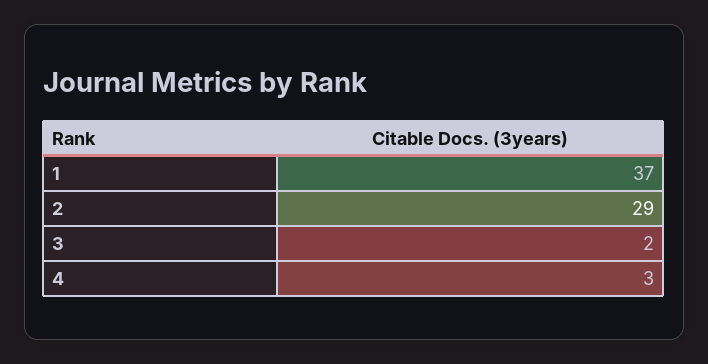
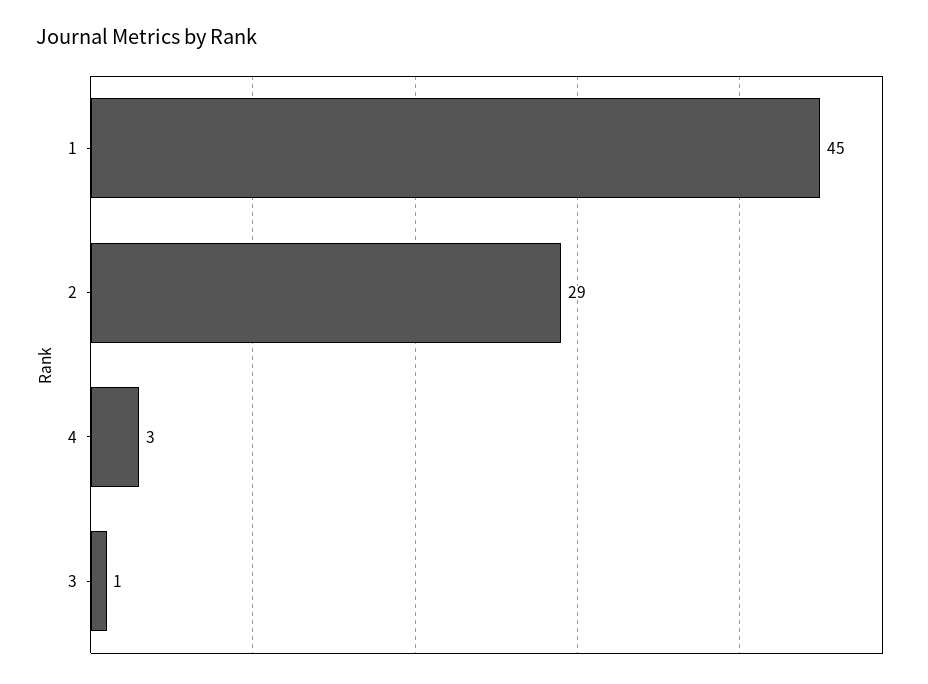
1: 37 -> 45
3: 2 -> 1

